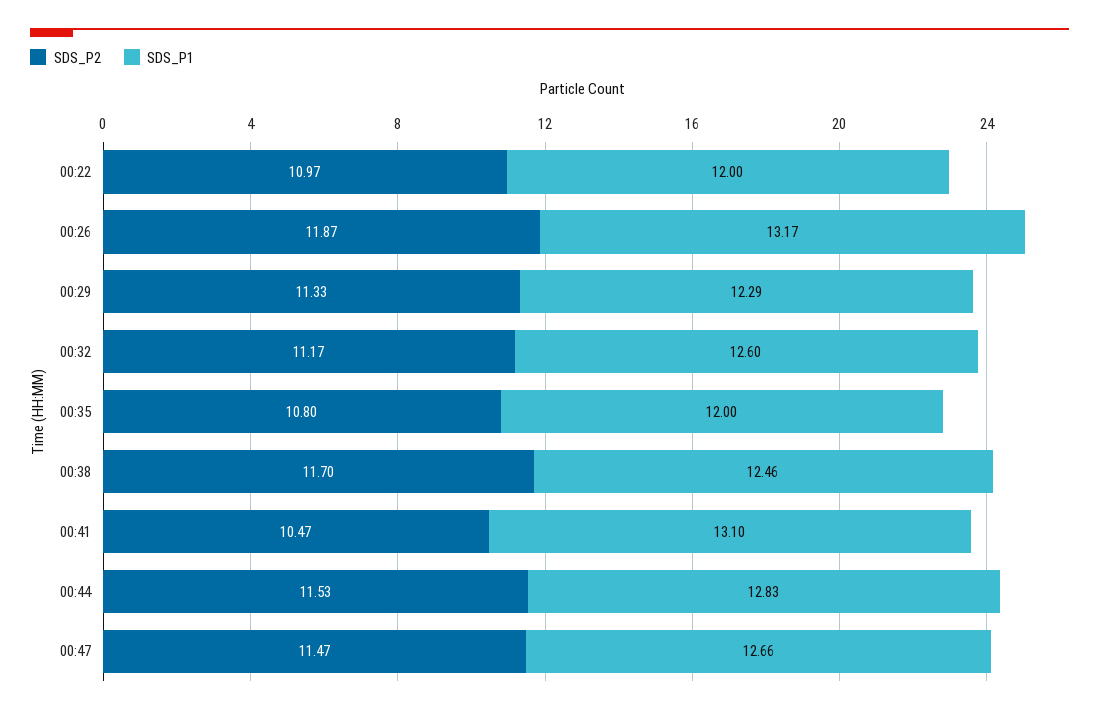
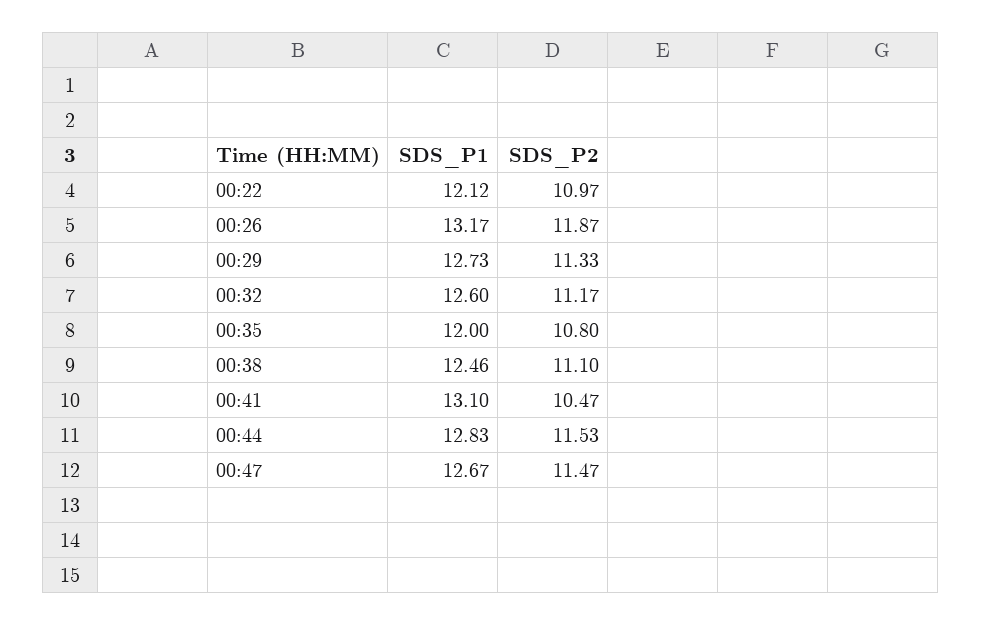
SDS_P1, 00:22: 12 -> 12.12
SDS_P1, 00:29: 12.29 -> 12.73
SDS_P2, 00:38: 11.7 -> 11.1
SDS_P1, 00:47: 12.66 -> 12.67

